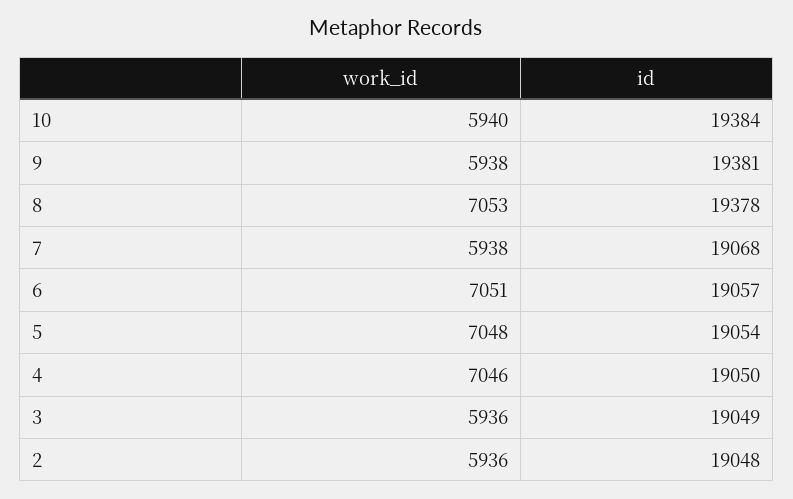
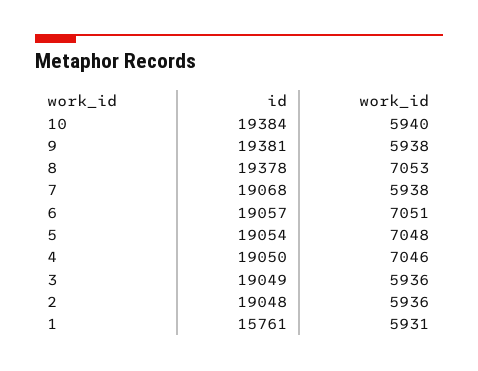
id, 1: none -> 15761
work_id, 1: none -> 5931

